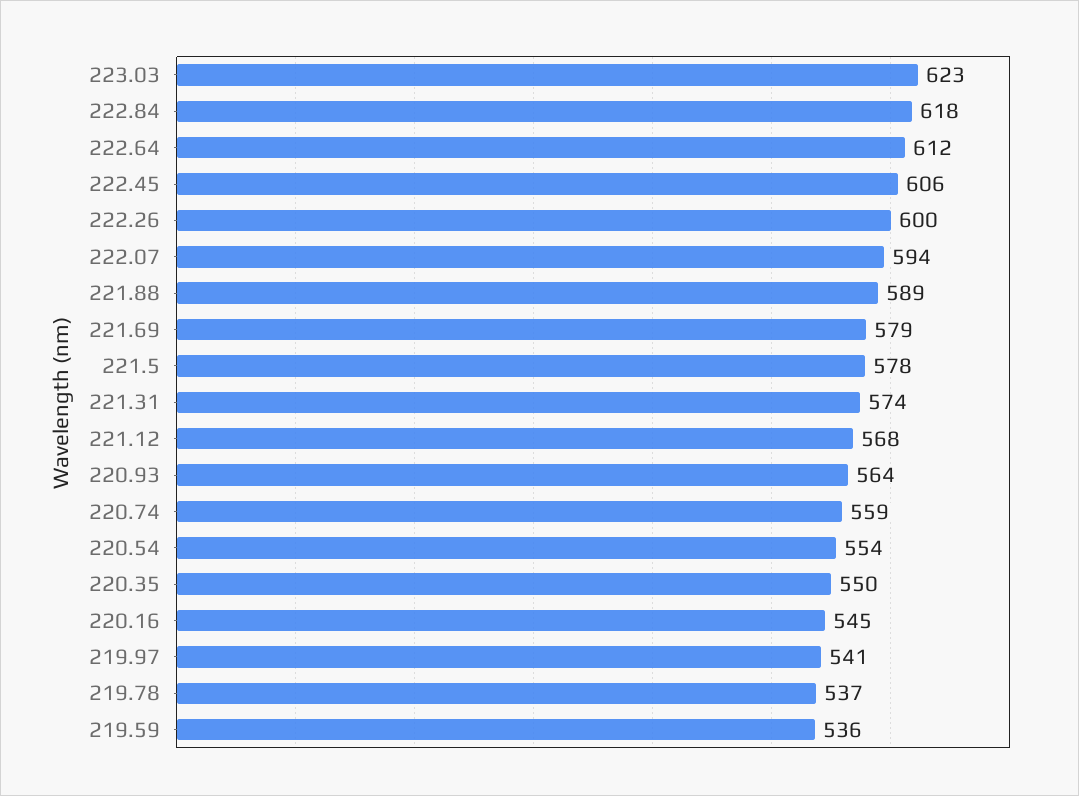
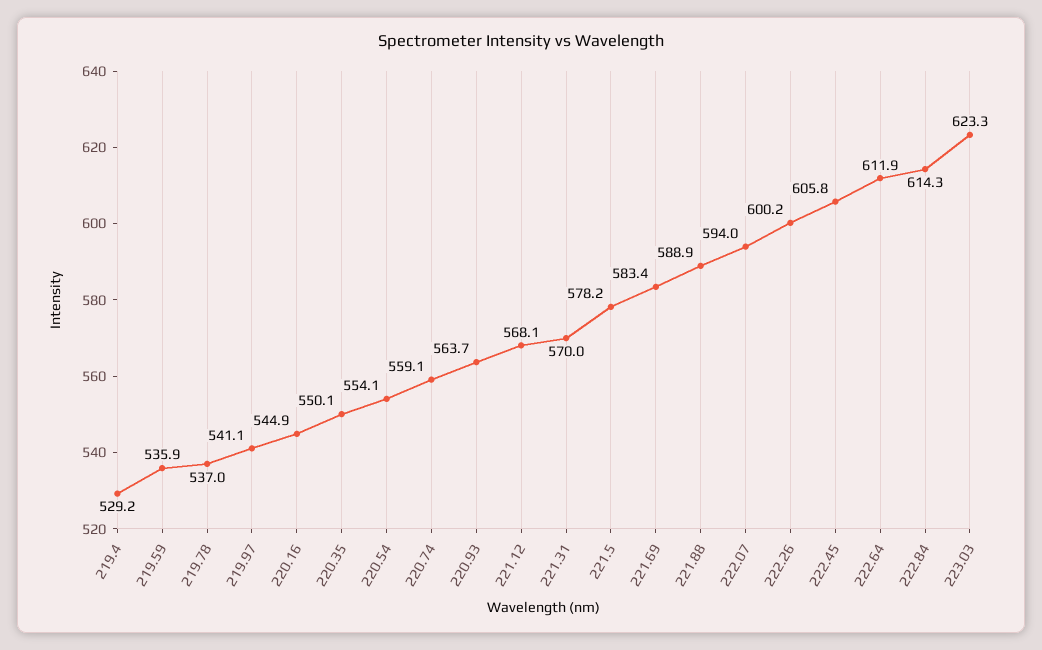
222.84: 618 -> 614.3
221.69: 579 -> 583.4
221.31: 574 -> 570
219.4: none -> 529.2

